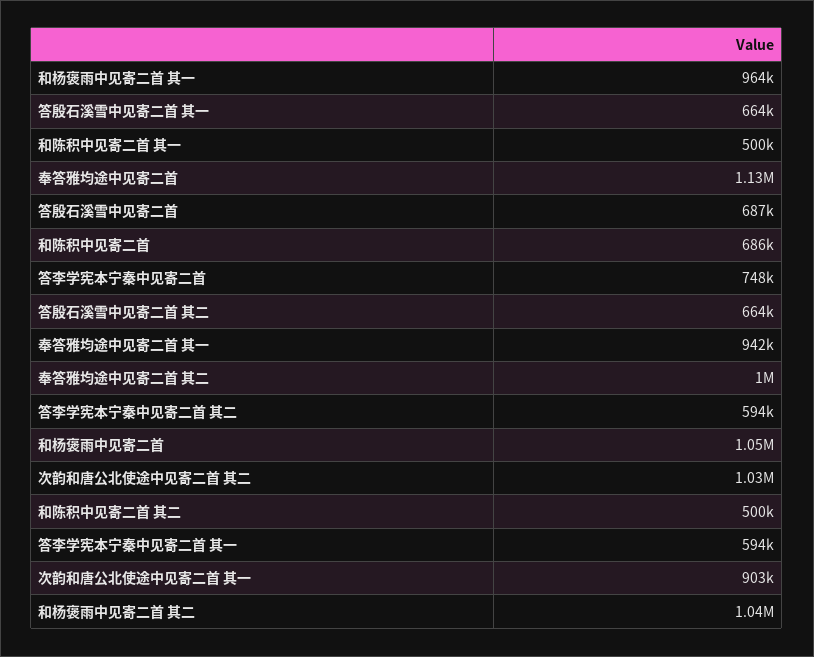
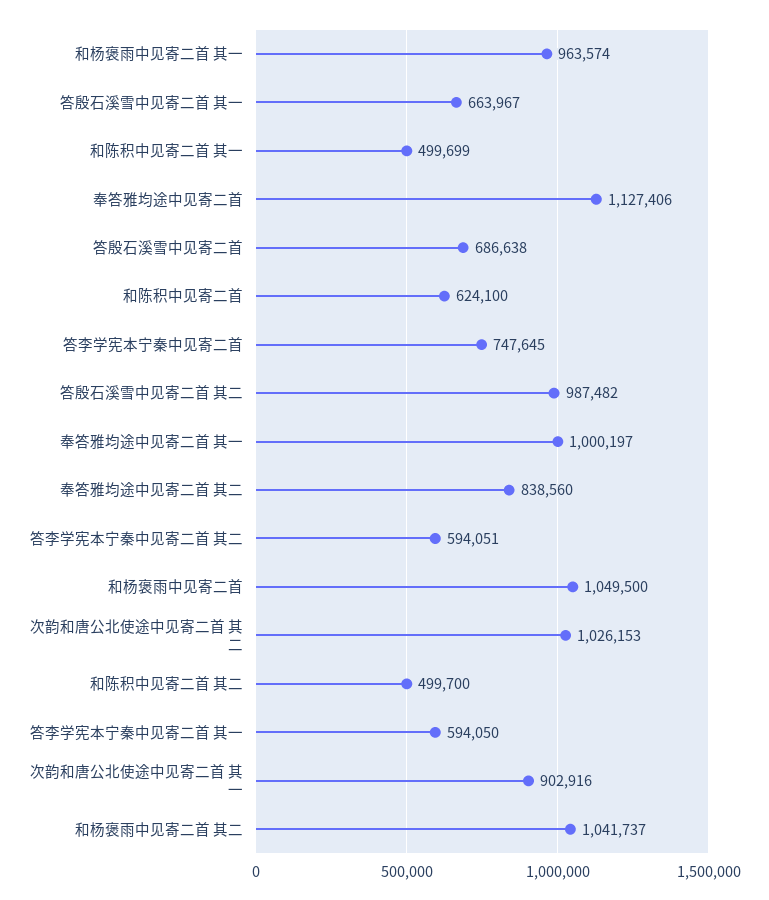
和陈积中见寄二首: 686000 -> 624100
答殷石溪雪中见寄二首 其二: 664000 -> 987482
奉答雅均途中见寄二首 其一: 942000 -> 1000197
奉答雅均途中见寄二首 其二: 1000000 -> 838560

